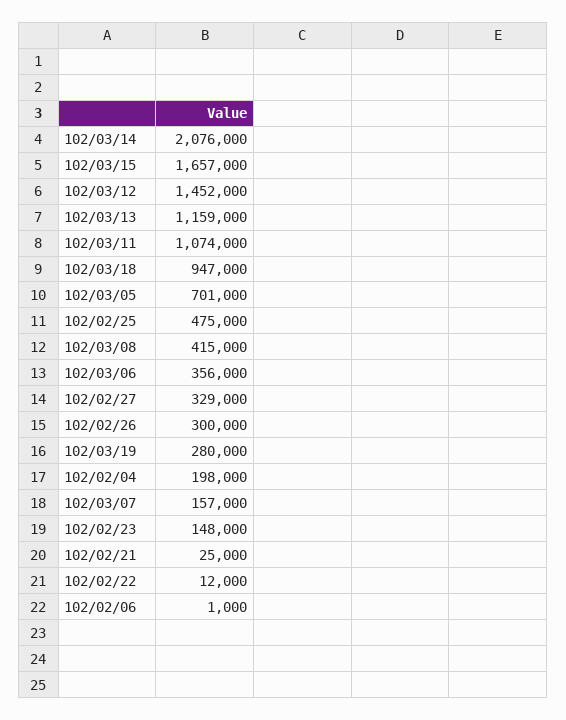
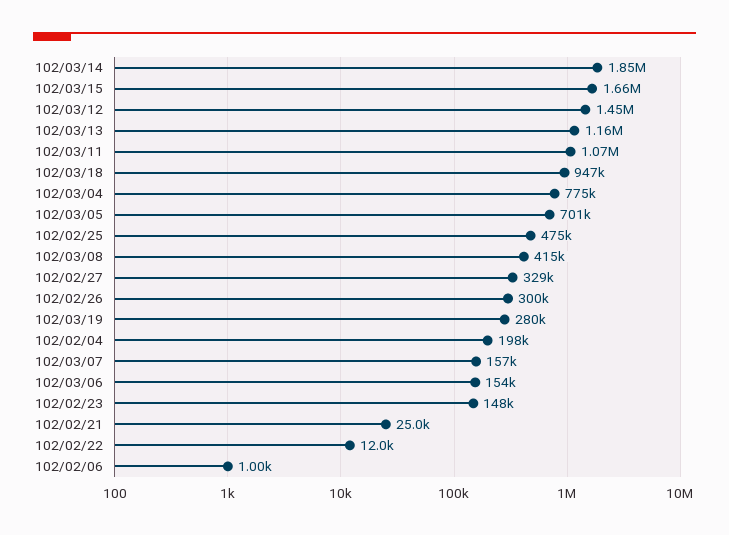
102/03/14: 2076000 -> 1850000
102/03/06: 356000 -> 154000
102/03/04: none -> 775000

